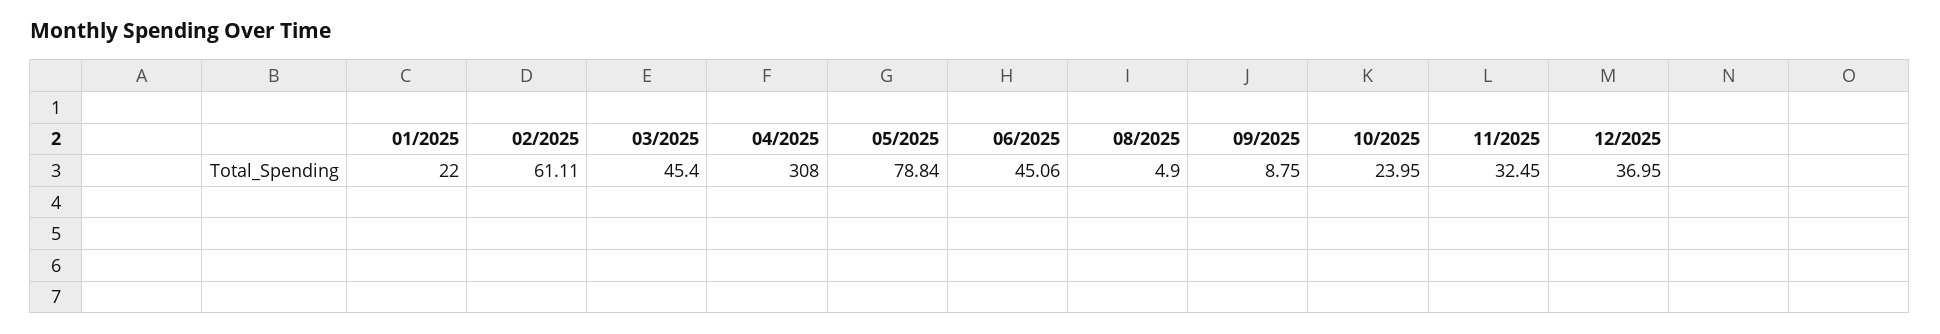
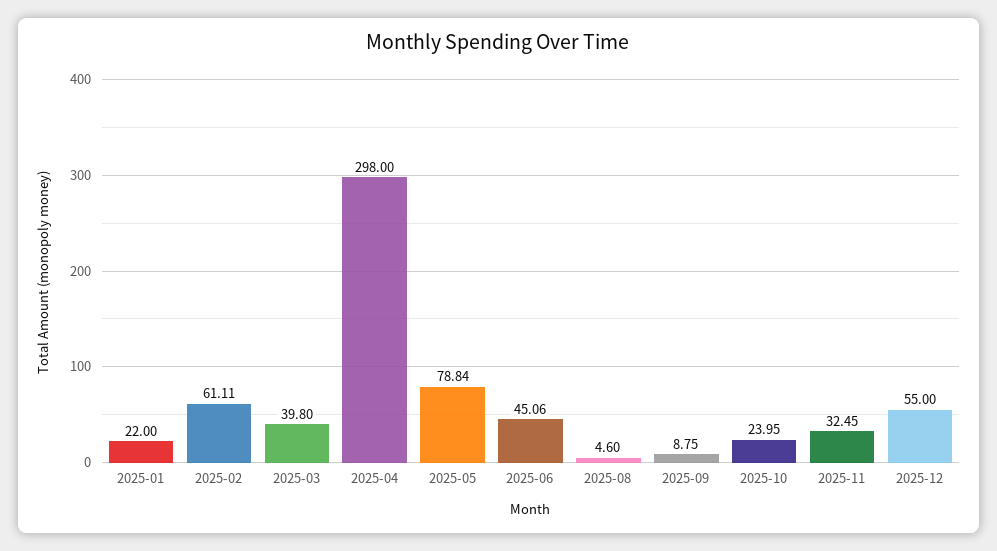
03/2025: 45.4 -> 39.8
04/2025: 308 -> 298
08/2025: 4.9 -> 4.6
12/2025: 36.95 -> 55

